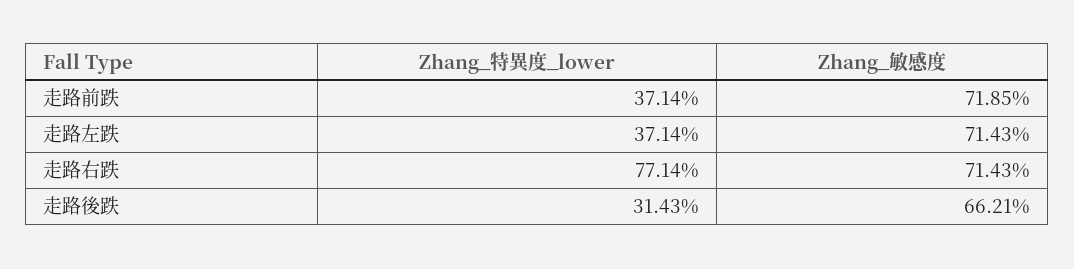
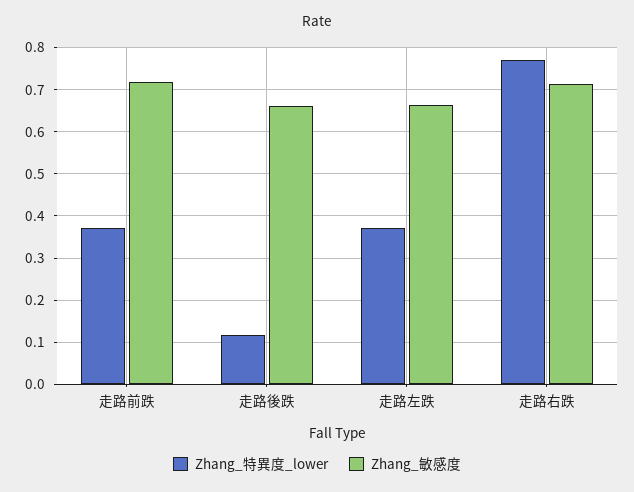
Zhang_敏感度, 走路左跌: 0.7143 -> 0.66
Zhang_特異度_lower, 走路後跌: 0.3143 -> 0.12

